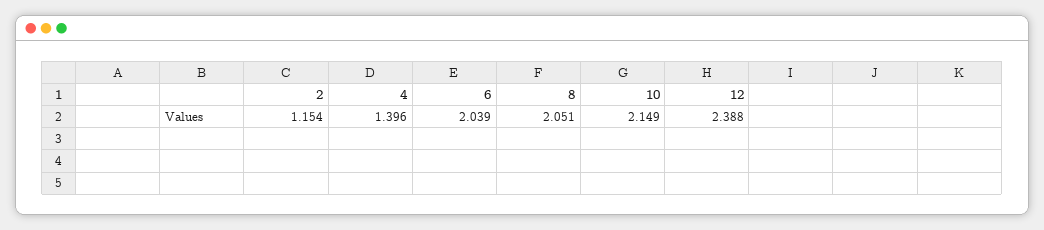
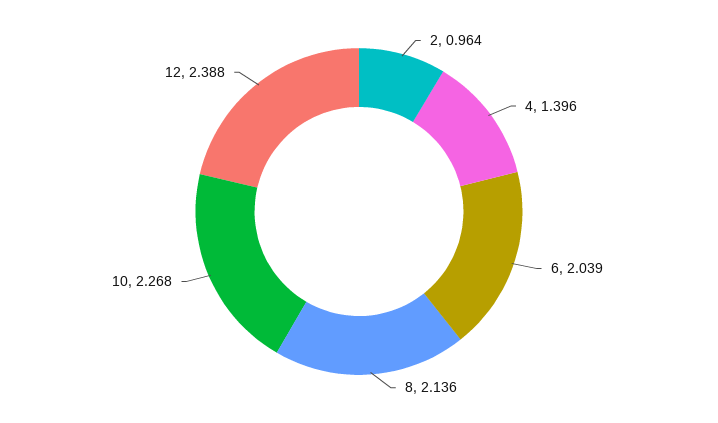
2: 1.154 -> 0.964
8: 2.051 -> 2.136
10: 2.149 -> 2.268

